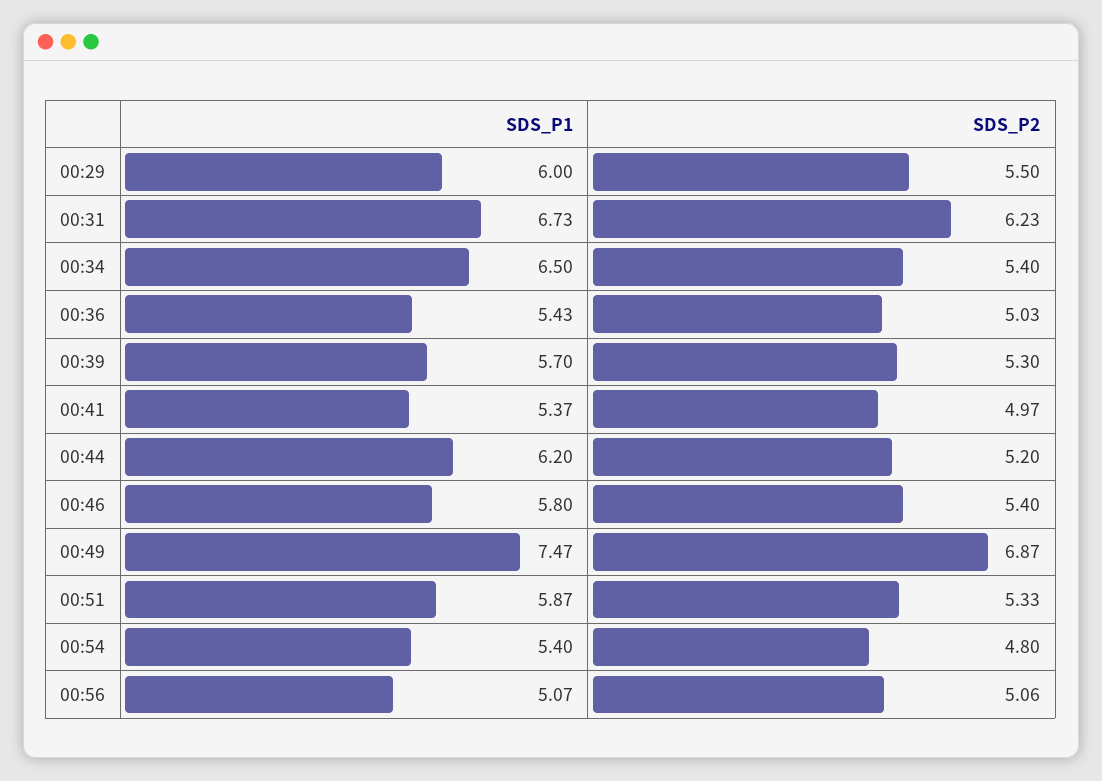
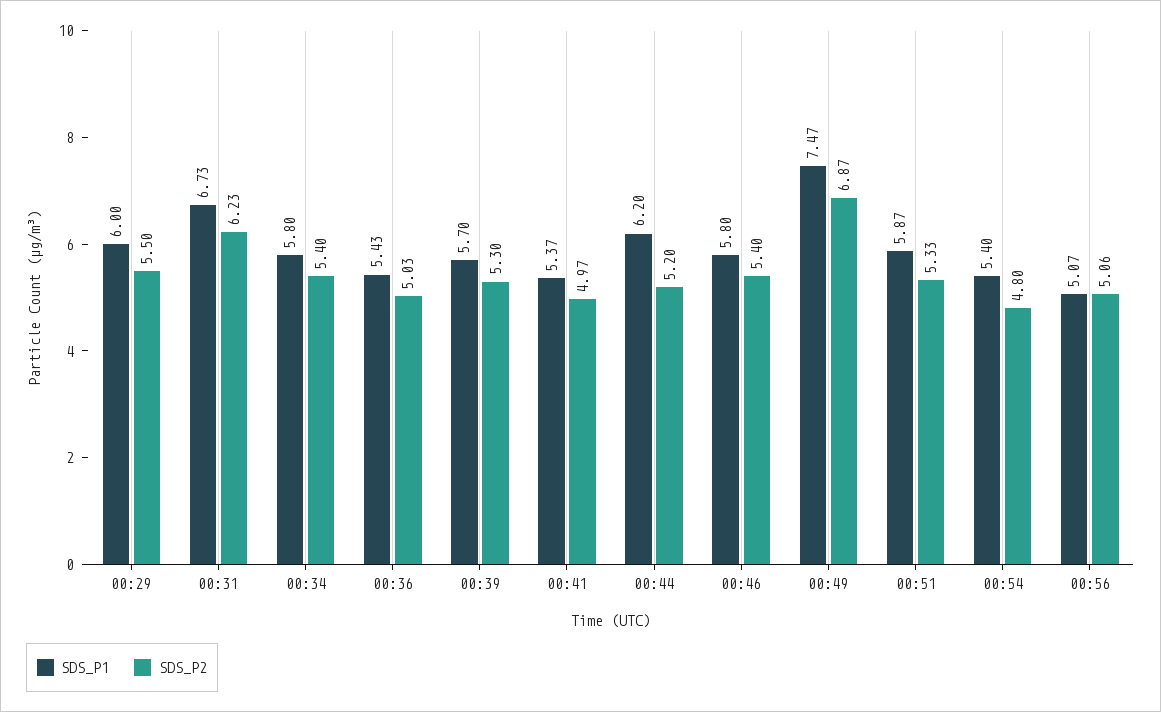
SDS_P1, 00:34: 6.5 -> 5.8

